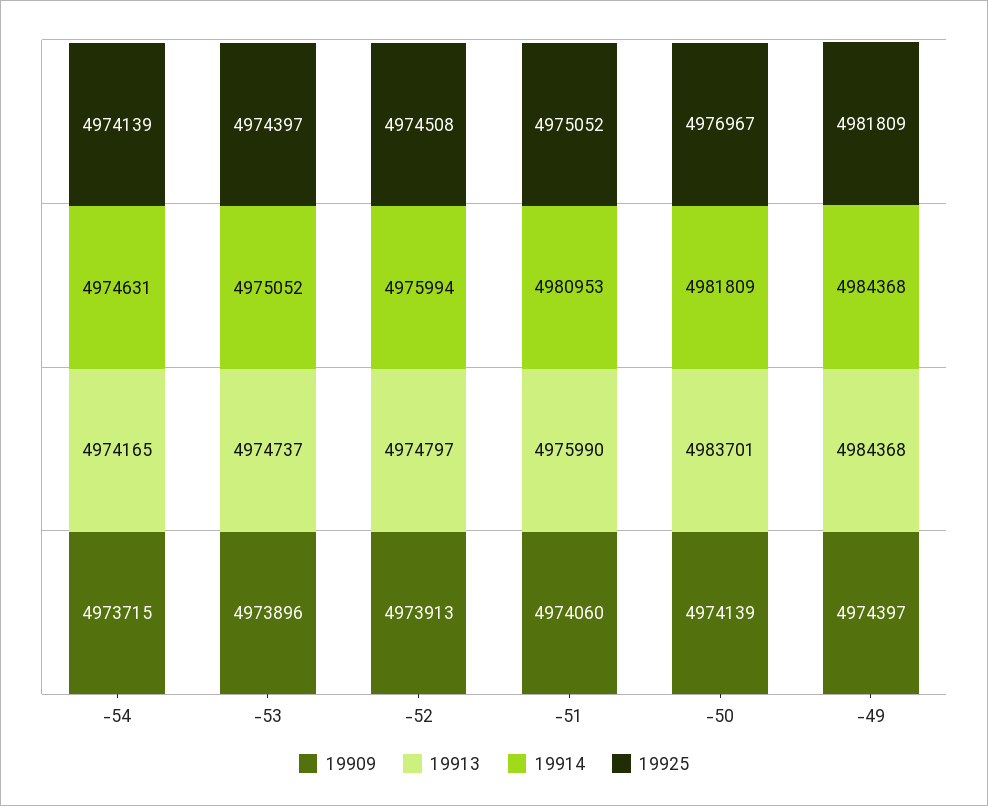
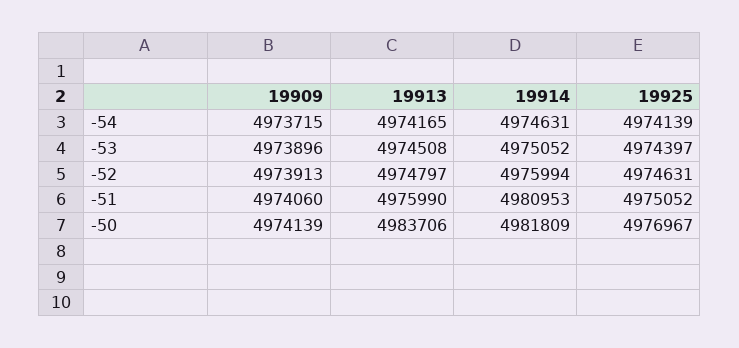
19913, -53: 4974737 -> 4974508
19925, -52: 4974508 -> 4974631
19913, -50: 4983701 -> 4983706
19909, -49: 4974397 -> none
19913, -49: 4984368 -> none
19914, -49: 4984368 -> none
19925, -49: 4981809 -> none

